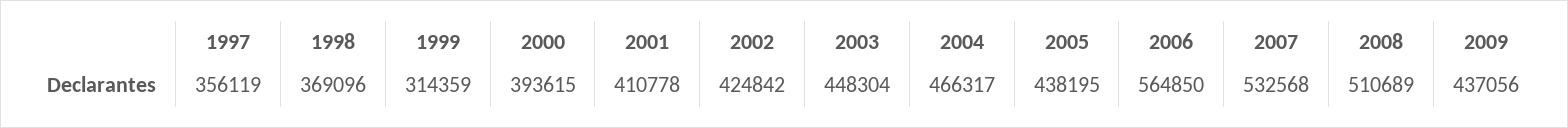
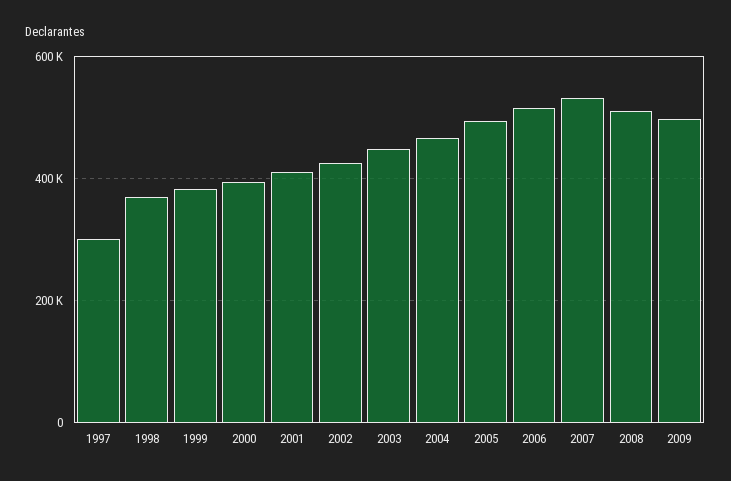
1997: 356119 -> 300000
1999: 314359 -> 380000
2005: 438195 -> 500000
2006: 564850 -> 520000
2009: 437056 -> 500000

